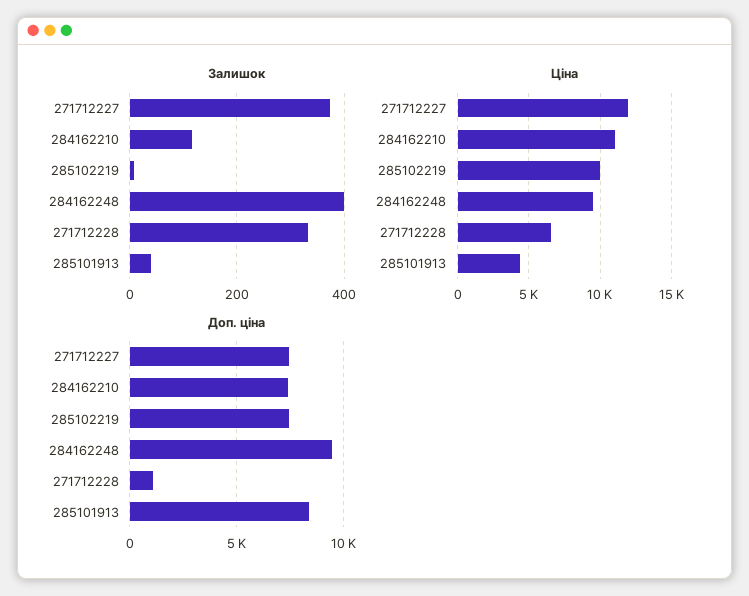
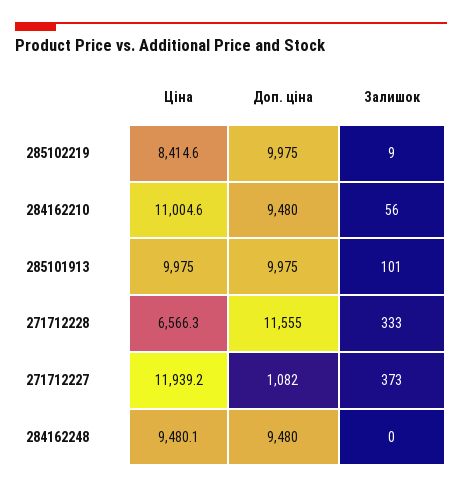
Залишок, 284162210: 120 -> 56
Залишок, 284162248: 400 -> 0
Залишок, 285101913: 40 -> 101
Ціна, 285102219: 10000 -> 8414.6
Ціна, 285101913: 4500 -> 9975
Доп. ціна, 271712227: 7500 -> 1082
Доп. ціна, 284162210: 7500 -> 9480
Доп. ціна, 285102219: 7500 -> 9975
Доп. ціна, 271712228: 1000 -> 11555
Доп. ціна, 285101913: 8500 -> 9975

